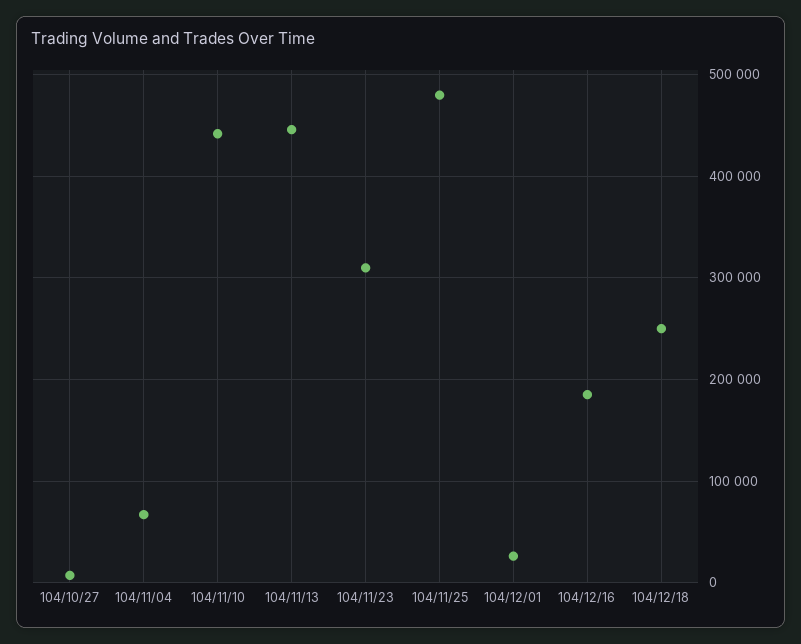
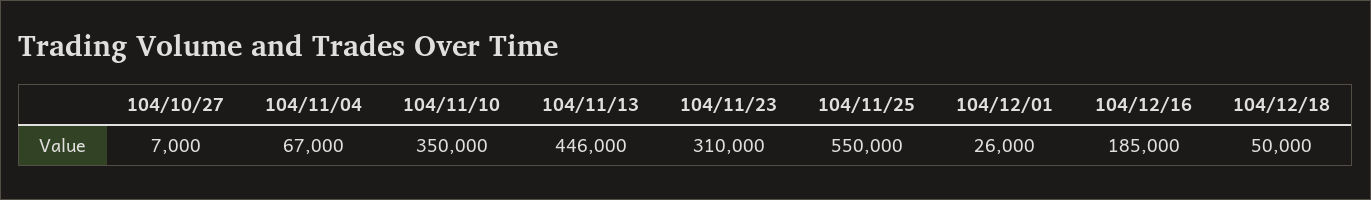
104/11/10: 440000 -> 350000
104/11/25: 480000 -> 550000
104/12/18: 250000 -> 50000

